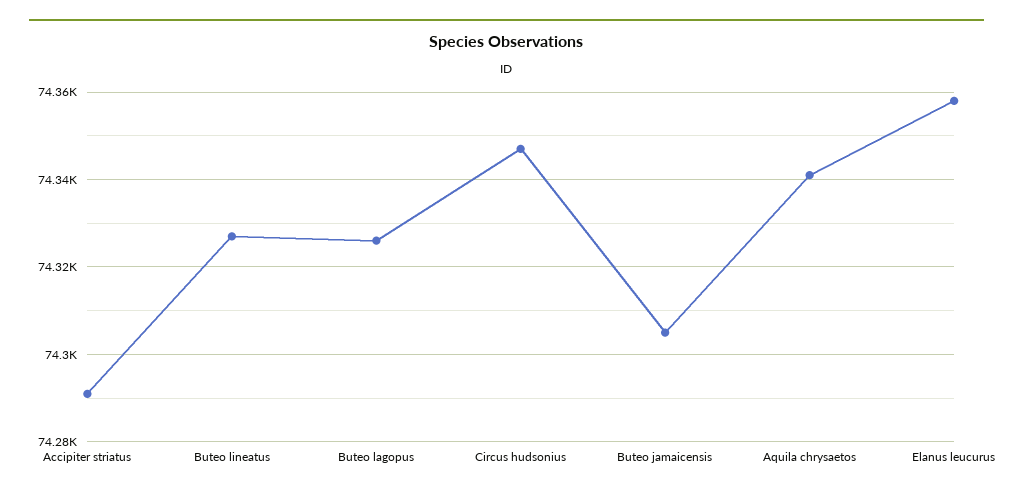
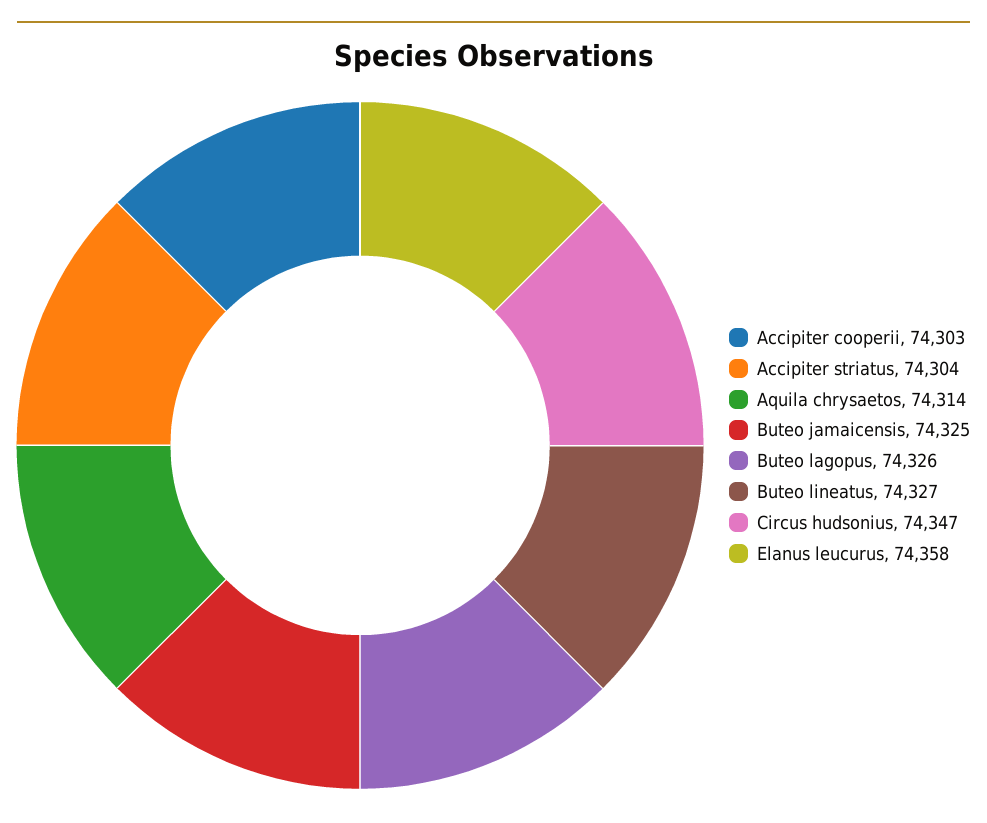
Accipiter striatus: 74290 -> 74304
Buteo jamaicensis: 74305 -> 74325
Aquila chrysaetos: 74340 -> 74314
Accipiter cooperii: none -> 74303

